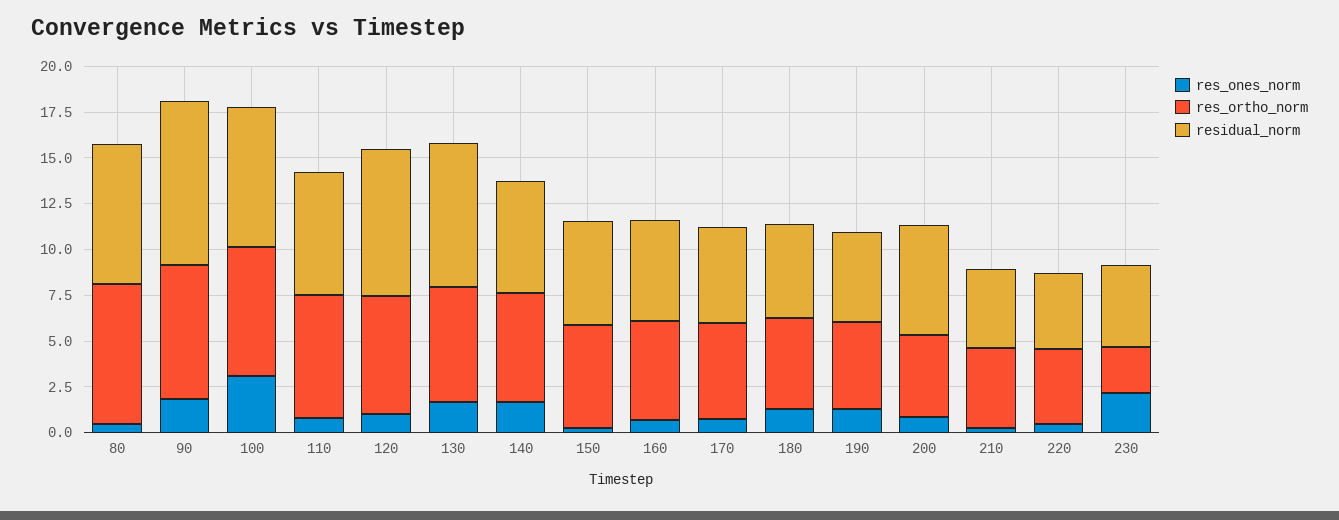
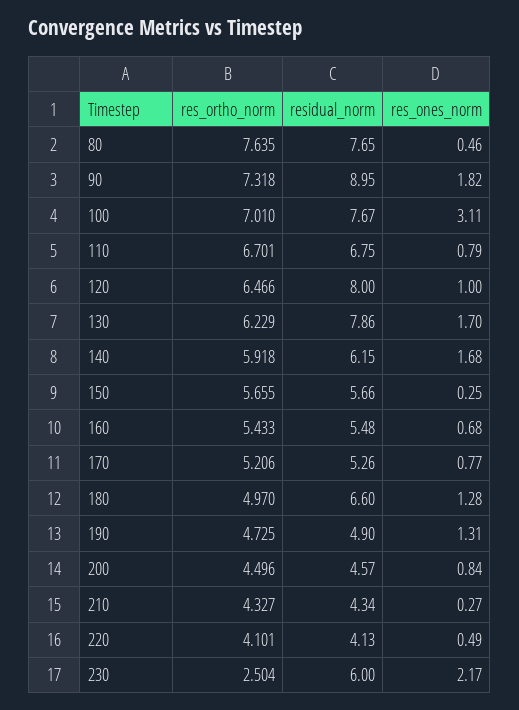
residual_norm, 180: 5 -> 6.6
residual_norm, 200: 6 -> 4.57
residual_norm, 230: 4.5 -> 6

